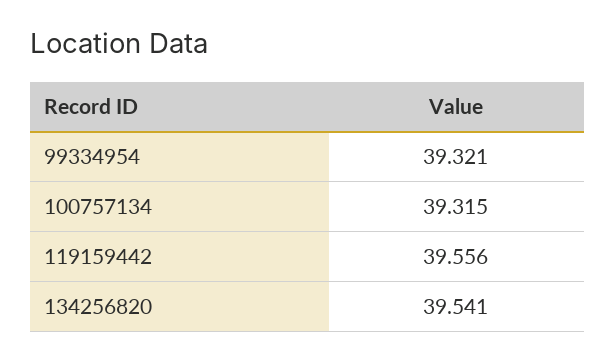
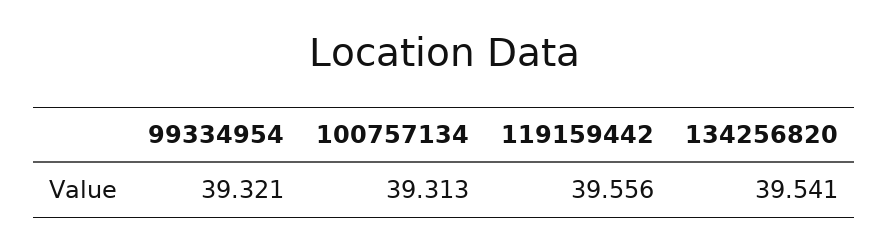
100757134: 39.315 -> 39.313

